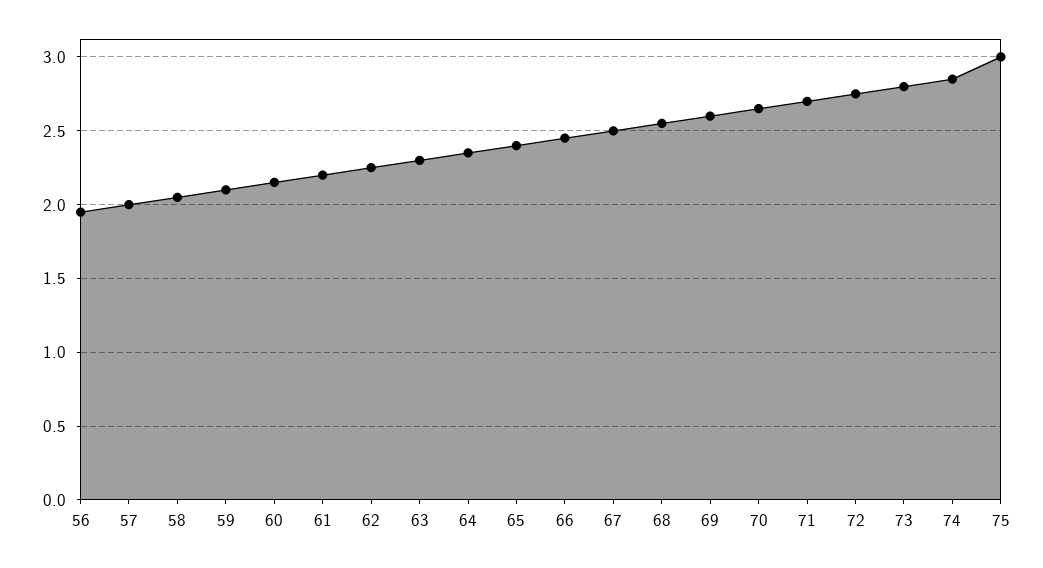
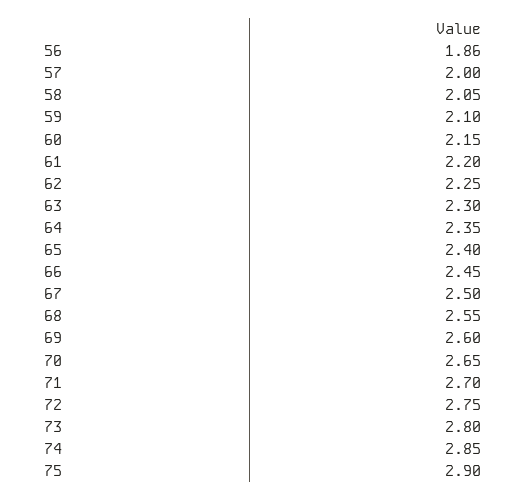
56: 1.95 -> 1.86
75: 3 -> 2.9

